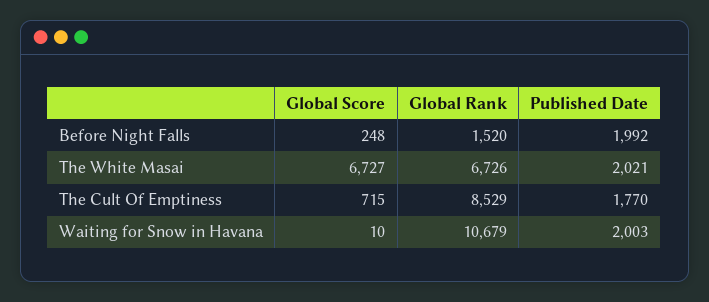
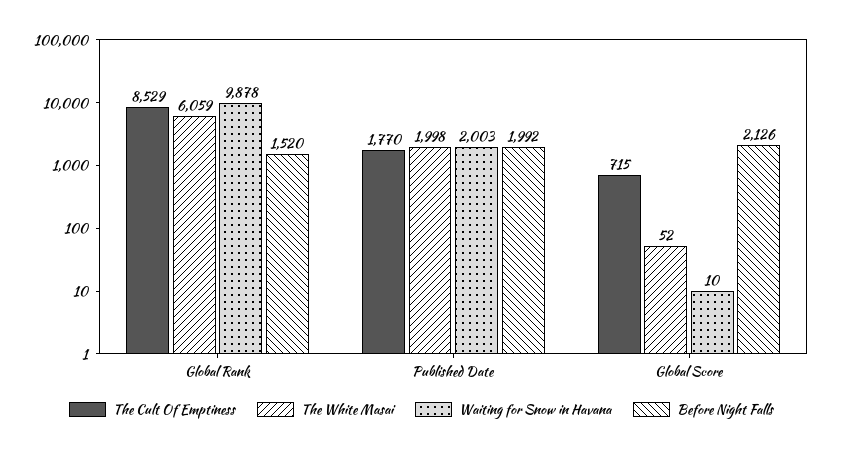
Before Night Falls, Global Score: 248 -> 2126
The White Masai, Global Score: 6727 -> 52
The White Masai, Global Rank: 6726 -> 6059
The White Masai, Published Date: 2021 -> 1998
Waiting for Snow in Havana, Global Rank: 10679 -> 9878

